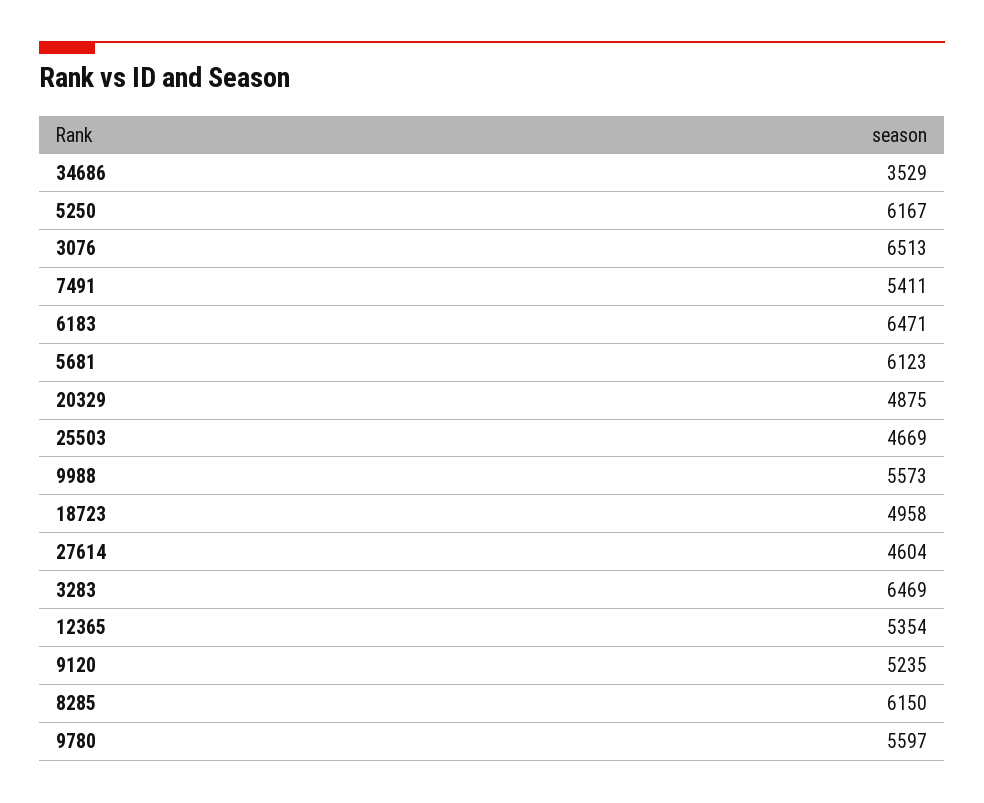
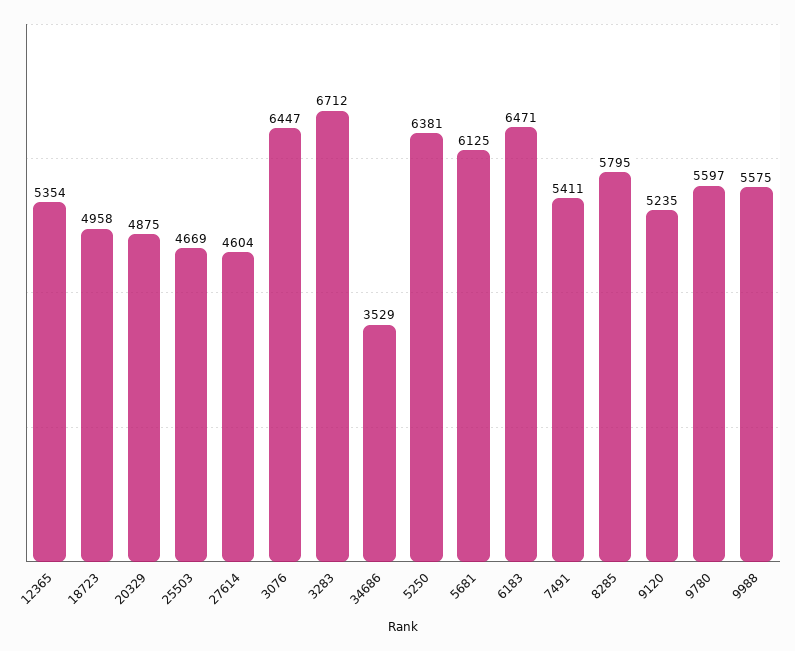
5250: 6167 -> 6381
3076: 6513 -> 6447
5681: 6123 -> 6125
9988: 5573 -> 5575
3283: 6469 -> 6712
8285: 6150 -> 5795

